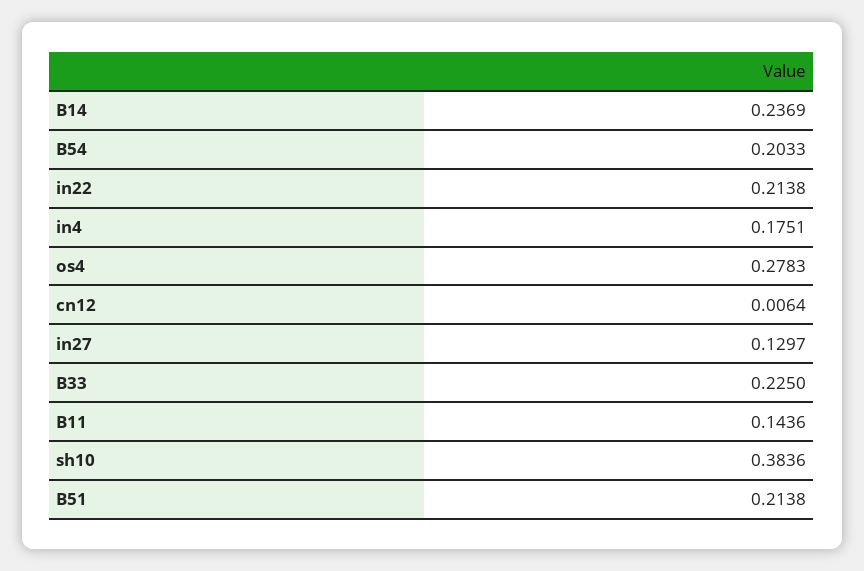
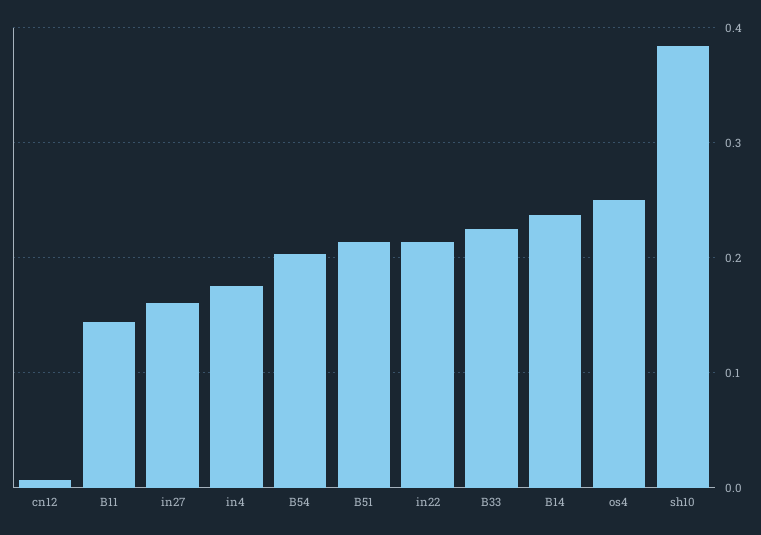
os4: 0.2783 -> 0.25
in27: 0.1297 -> 0.16

